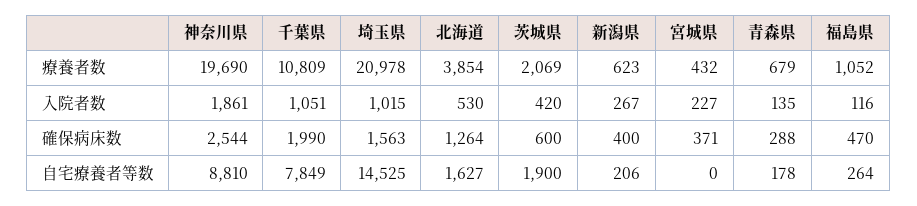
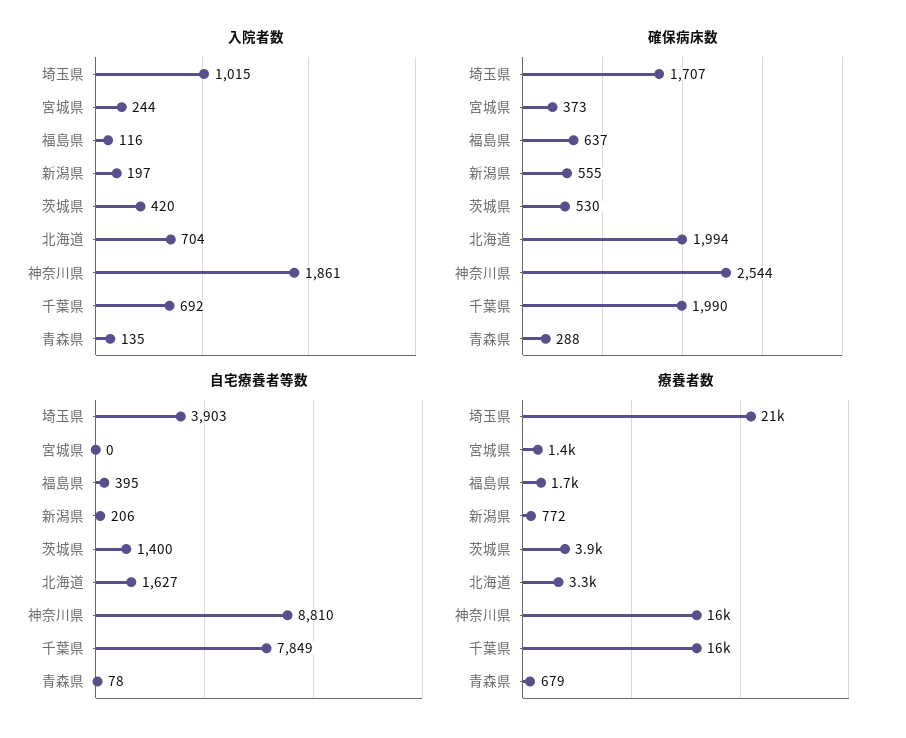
療養者数, 神奈川県: 19690 -> 16000
療養者数, 千葉県: 10809 -> 16000
療養者数, 北海道: 3854 -> 3300
療養者数, 茨城県: 2069 -> 3900
療養者数, 新潟県: 623 -> 772
療養者数, 宮城県: 432 -> 1400
療養者数, 福島県: 1052 -> 1700
入院者数, 千葉県: 1051 -> 692
入院者数, 北海道: 530 -> 704
入院者数, 新潟県: 267 -> 197
入院者数, 宮城県: 227 -> 244
確保病床数, 埼玉県: 1563 -> 1707
確保病床数, 北海道: 1264 -> 1994
確保病床数, 茨城県: 600 -> 530
確保病床数, 新潟県: 400 -> 555
確保病床数, 宮城県: 371 -> 373
確保病床数, 福島県: 470 -> 637
自宅療養者等数, 埼玉県: 14525 -> 3903
自宅療養者等数, 茨城県: 1900 -> 1400
自宅療養者等数, 青森県: 178 -> 78
自宅療養者等数, 福島県: 264 -> 395

